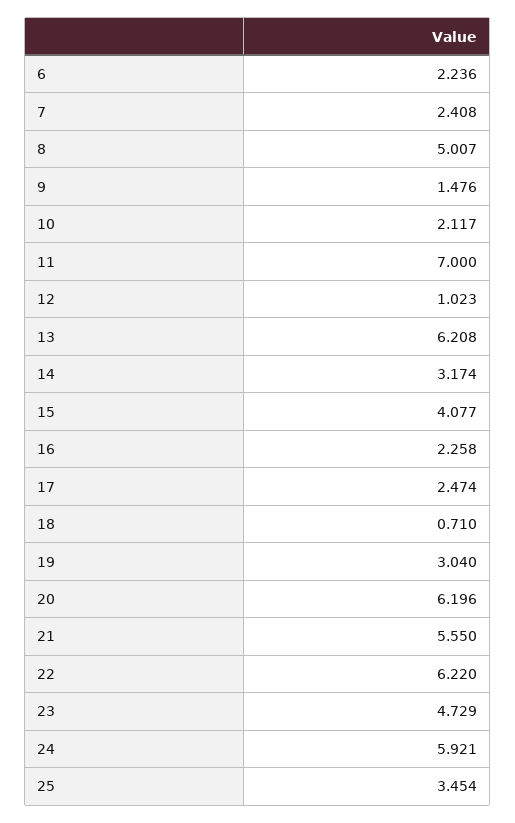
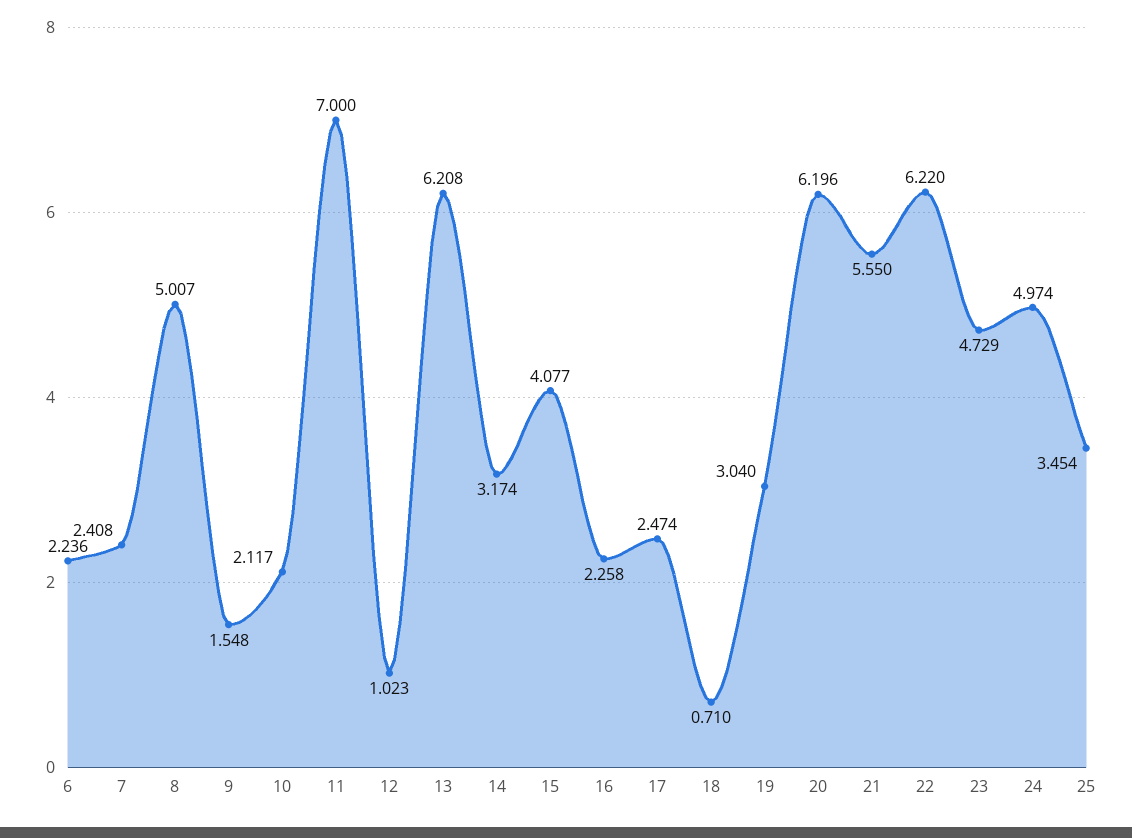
9: 1.476 -> 1.548
24: 5.921 -> 4.974

